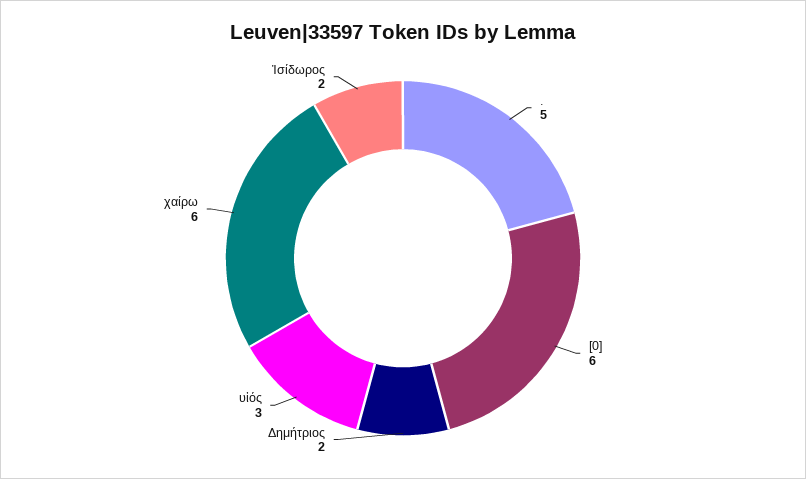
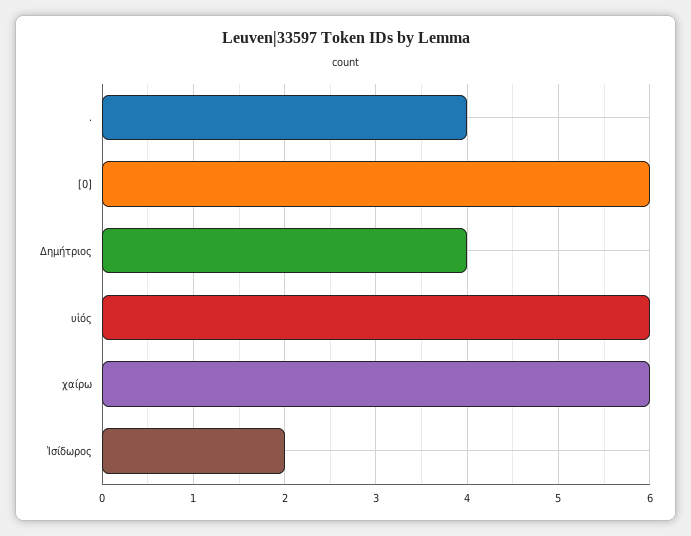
.: 5 -> 4
Δημήτριος: 2 -> 4
υἱός: 3 -> 6

